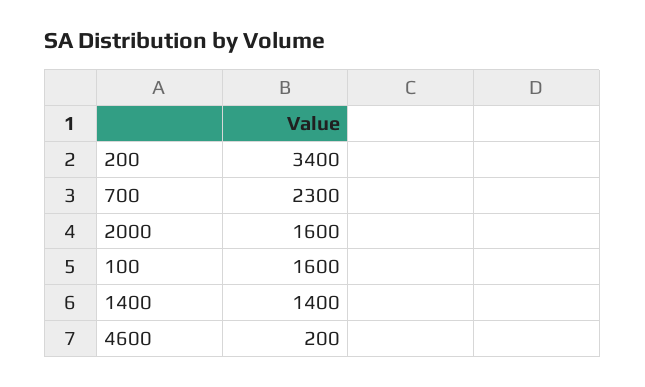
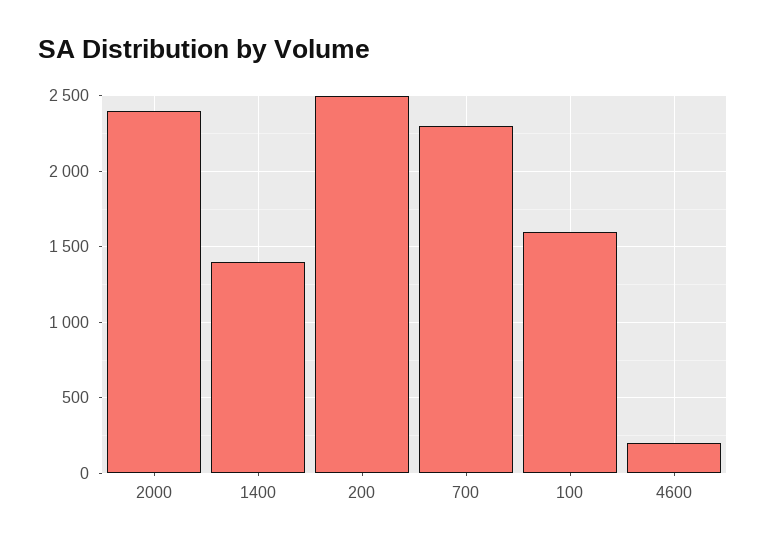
200: 3400 -> 2500
2000: 1600 -> 2400

